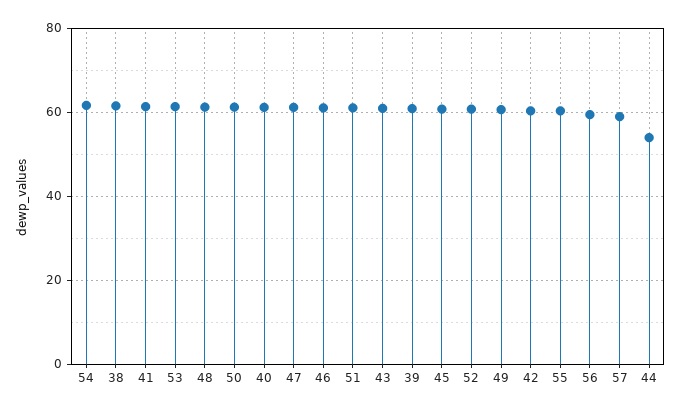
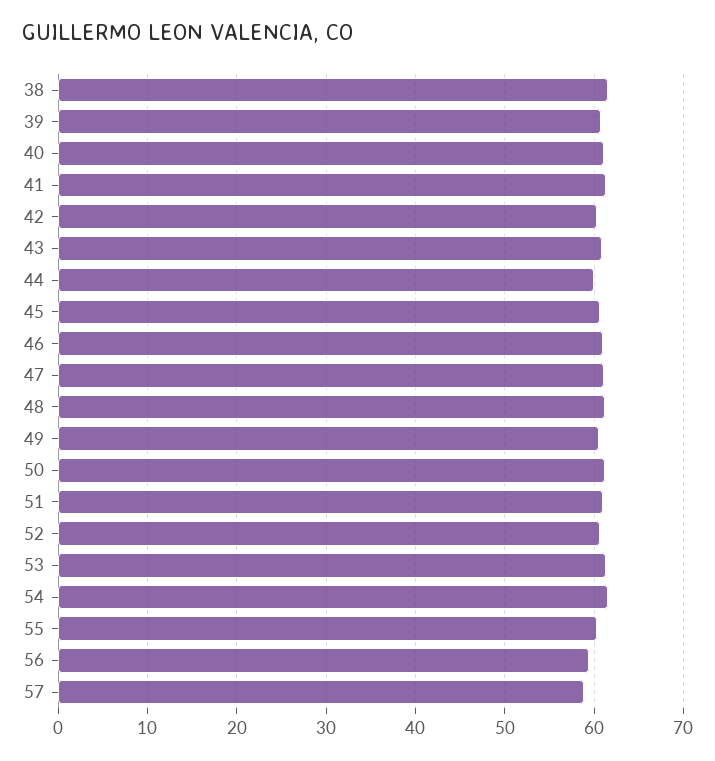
44: 54 -> 60

